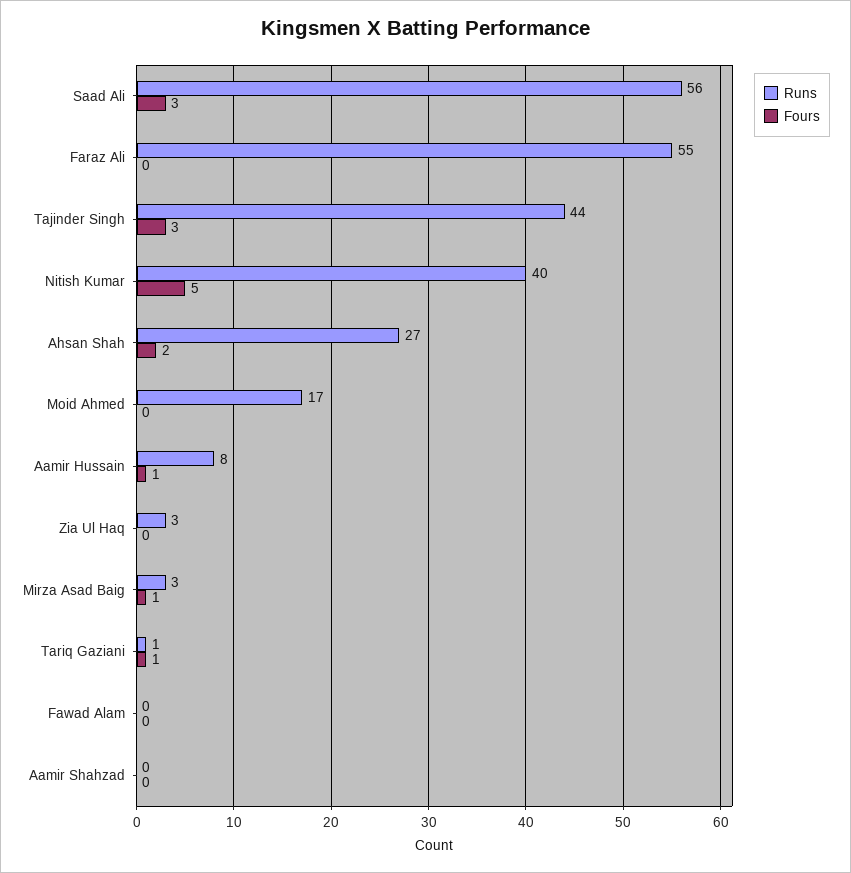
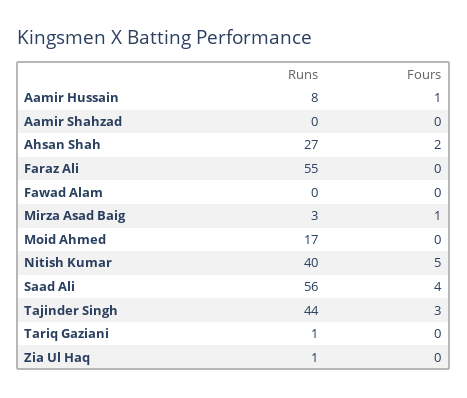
Fours, Saad Ali: 3 -> 4
Runs, Zia Ul Haq: 3 -> 1
Fours, Tariq Gaziani: 1 -> 0

